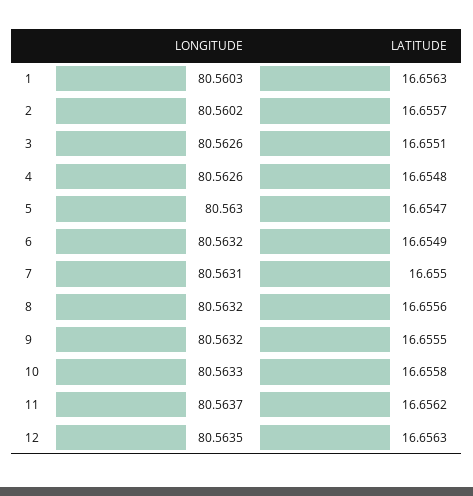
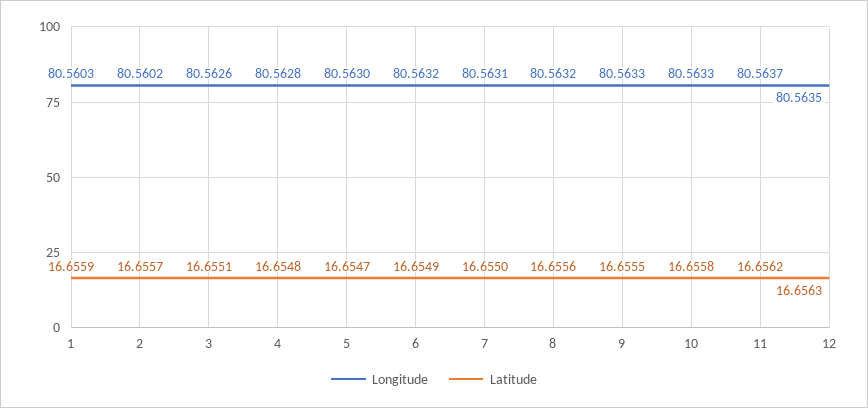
LATITUDE, 1: 16.6563 -> 16.6559
LONGITUDE, 4: 80.5626 -> 80.5628
LONGITUDE, 9: 80.5632 -> 80.5633

